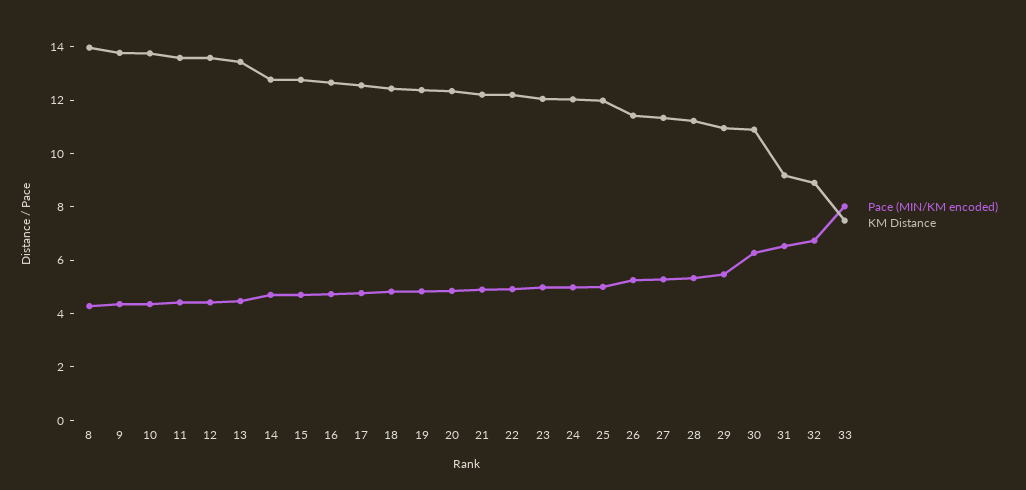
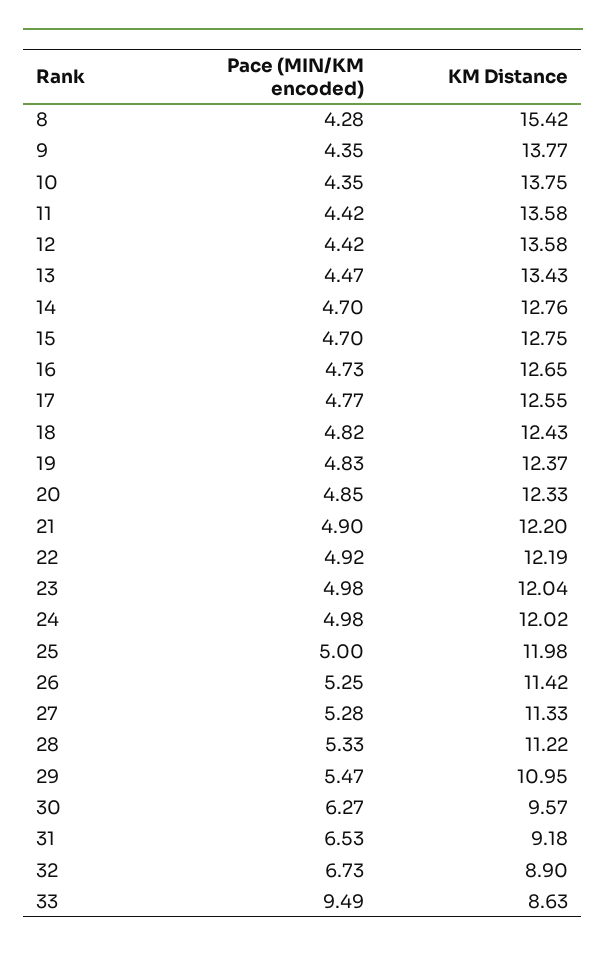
KM Distance, 8: 14 -> 15.42
KM Distance, 30: 11 -> 9.57
Pace (MIN/KM encoded), 33: 8 -> 9.49
KM Distance, 33: 7.5 -> 8.63

